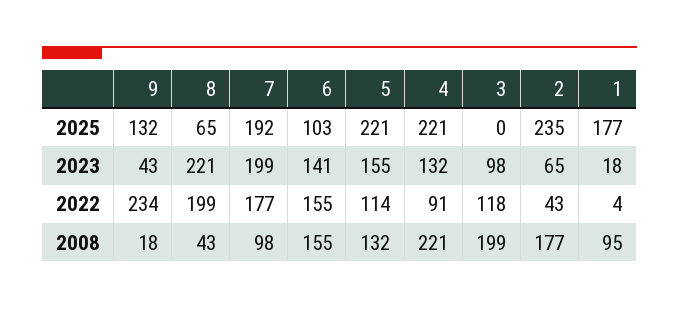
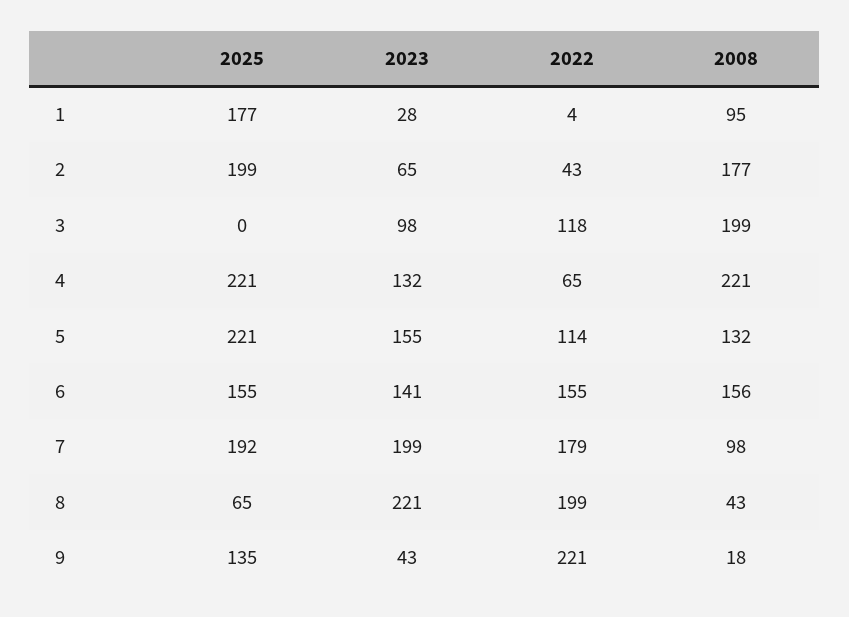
9, 2025: 132 -> 135
6, 2025: 103 -> 155
2, 2025: 235 -> 199
1, 2023: 18 -> 28
9, 2022: 234 -> 221
7, 2022: 177 -> 179
4, 2022: 91 -> 65
6, 2008: 155 -> 156

